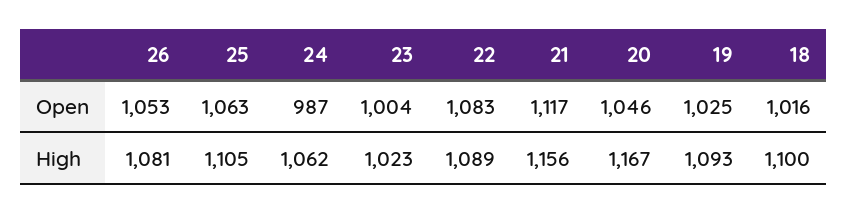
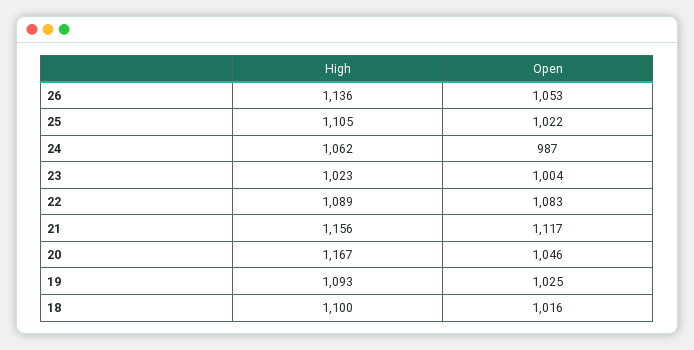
25, Open: 1063 -> 1022
26, High: 1081 -> 1136

